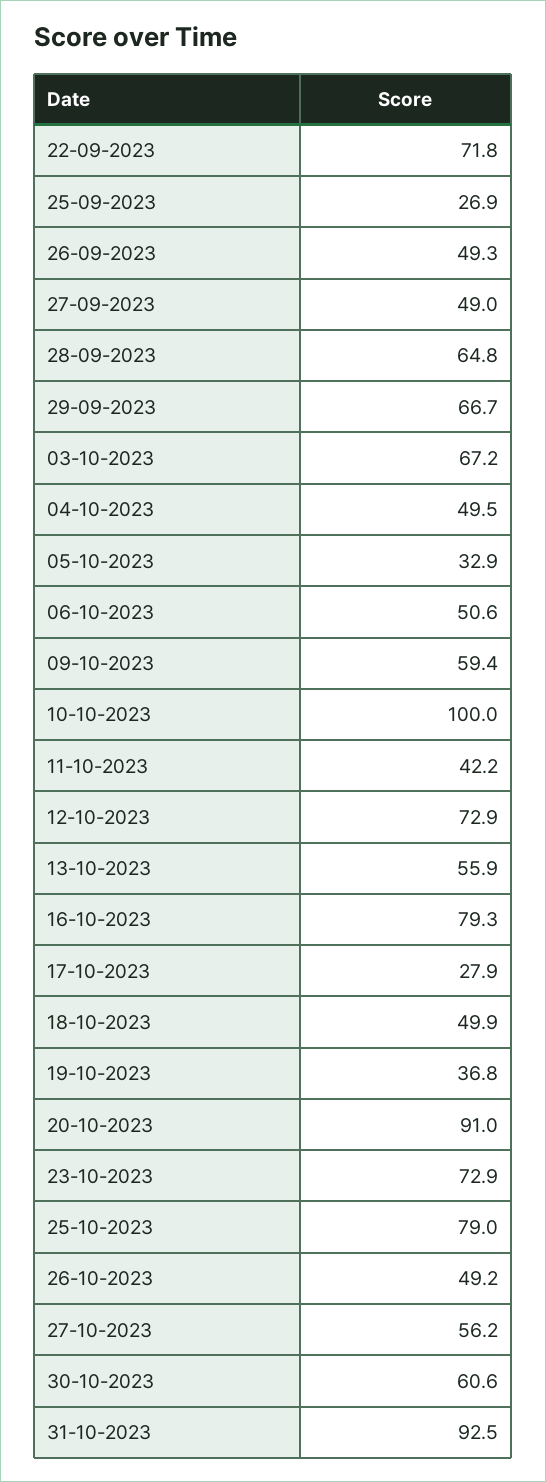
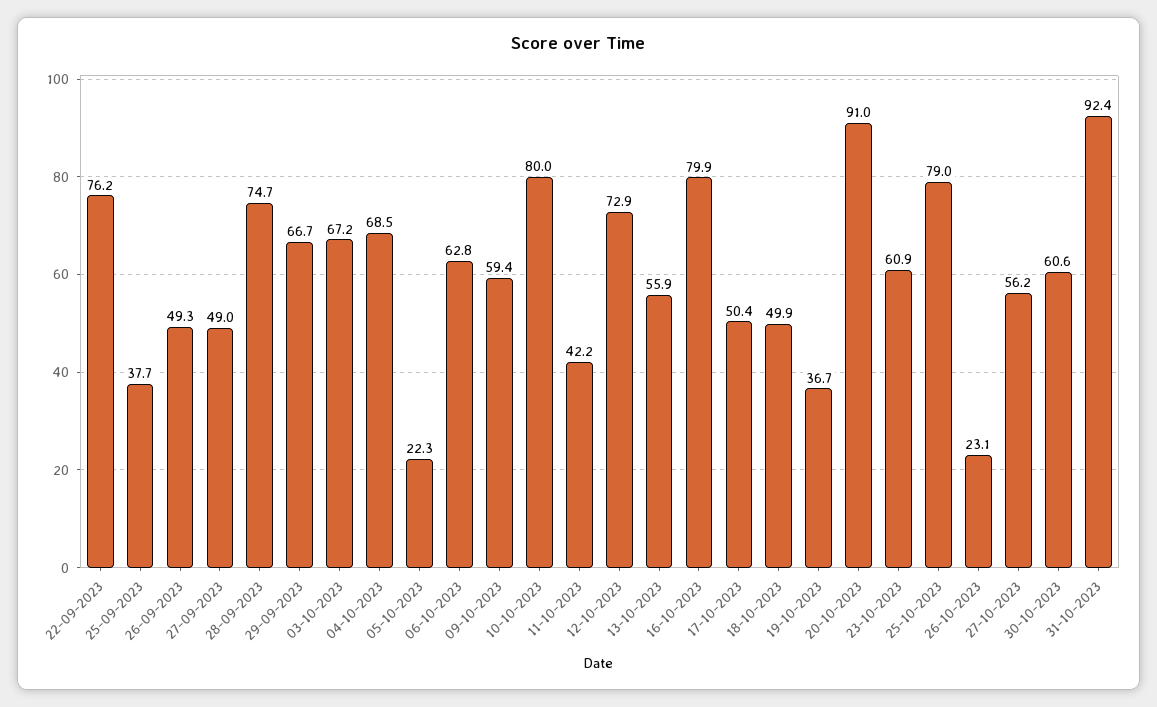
22-09-2023: 71.8 -> 76.2
25-09-2023: 26.9 -> 37.7
28-09-2023: 64.8 -> 74.7
04-10-2023: 49.5 -> 68.5
05-10-2023: 32.9 -> 22.3
06-10-2023: 50.6 -> 62.8
10-10-2023: 100 -> 80
16-10-2023: 79.3 -> 79.9
17-10-2023: 27.9 -> 50.4
19-10-2023: 36.8 -> 36.7
23-10-2023: 72.9 -> 60.9
26-10-2023: 49.2 -> 23.1
31-10-2023: 92.5 -> 92.4

